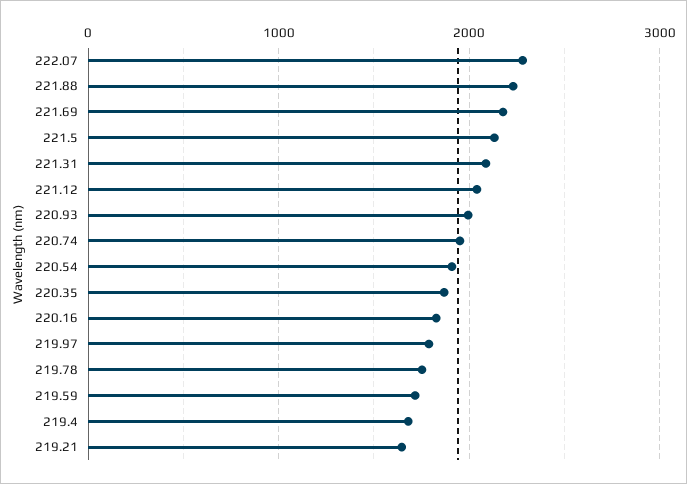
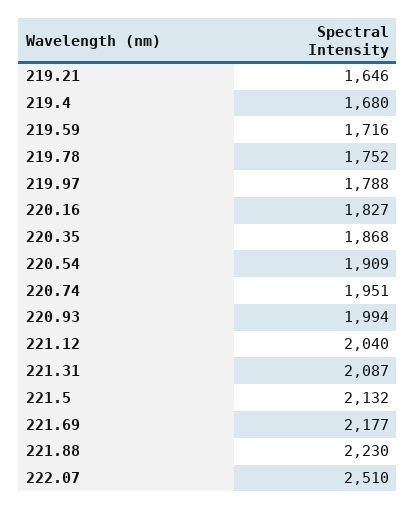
222.07: 2300 -> 2510

